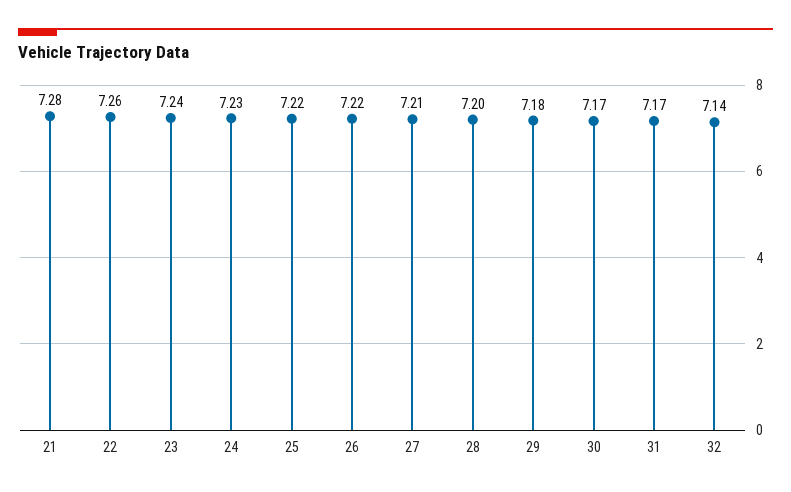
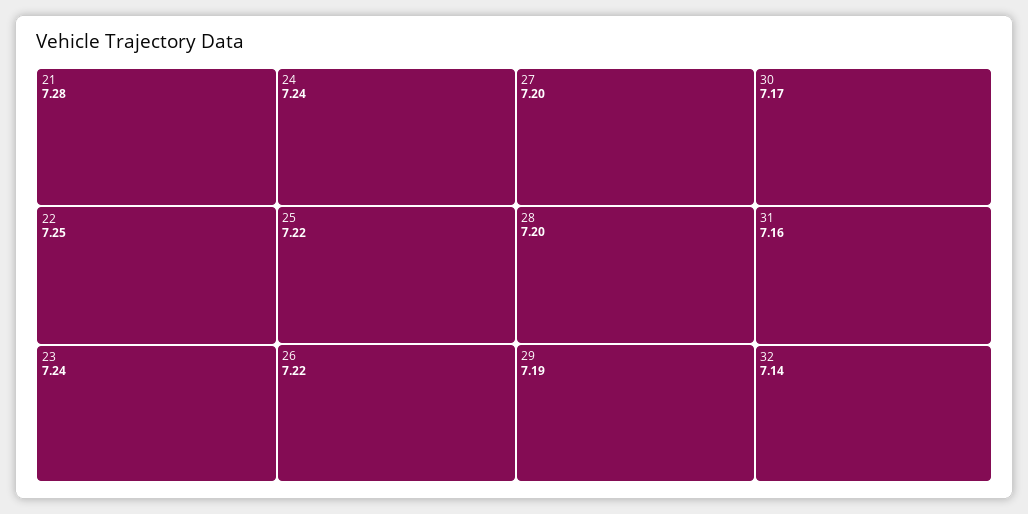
22: 7.26 -> 7.25
24: 7.23 -> 7.24
27: 7.21 -> 7.2
29: 7.18 -> 7.19
31: 7.17 -> 7.16

